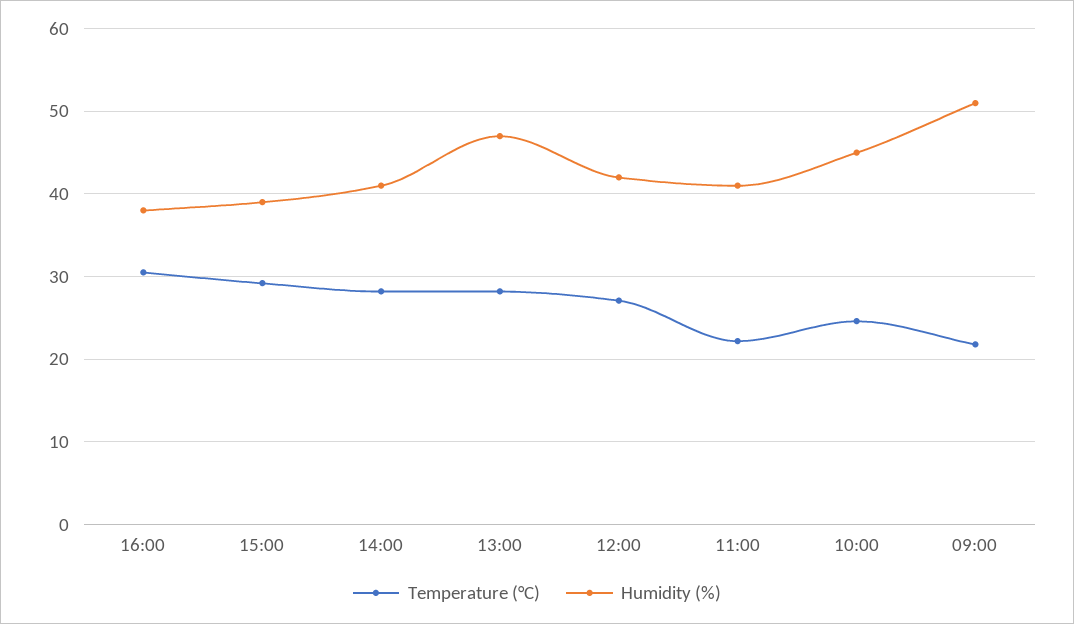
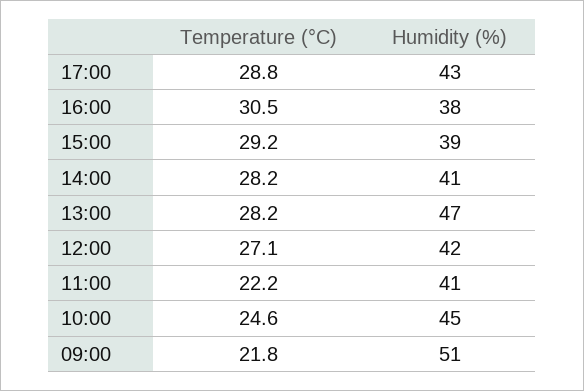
Temperature (°C), 17:00: none -> 28.8
Humidity (%), 17:00: none -> 43

